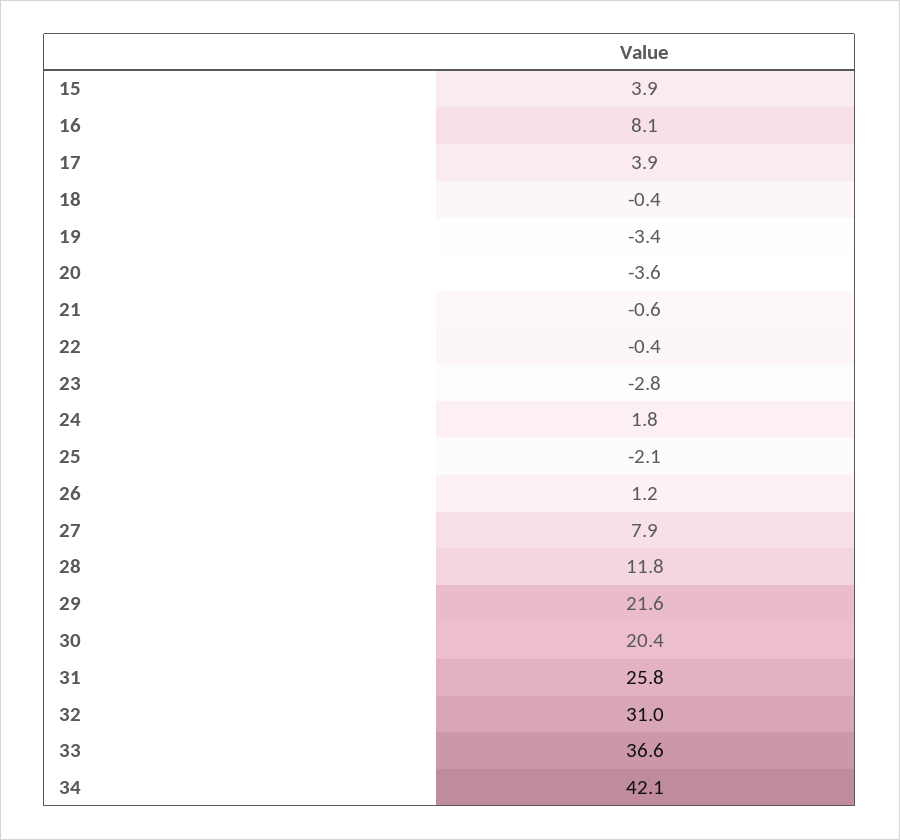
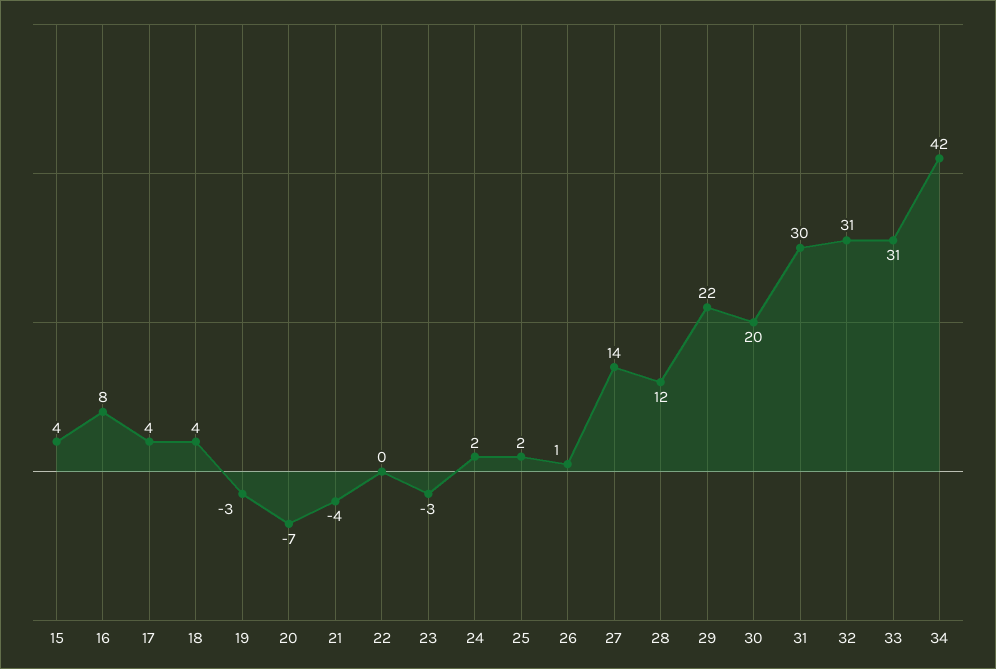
18: -0.4 -> 4
20: -3.6 -> -7
21: -0.6 -> -4
25: -2.1 -> 2
27: 7.9 -> 14
31: 25.8 -> 30
33: 36.6 -> 31

